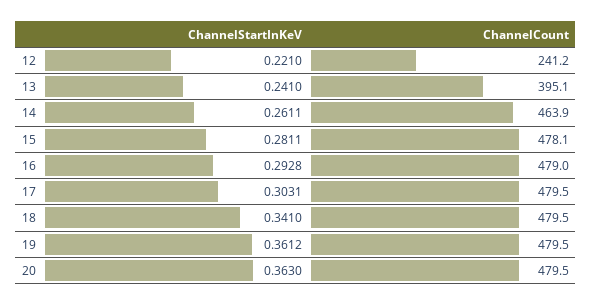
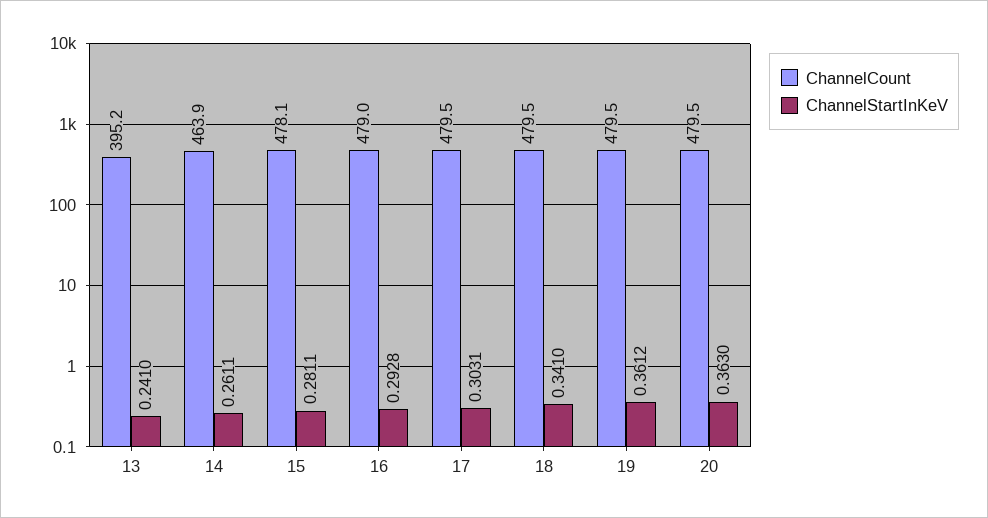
ChannelStartInKeV, 12: 0.221 -> none
ChannelCount, 12: 241.2 -> none
ChannelCount, 13: 395.1 -> 395.2

